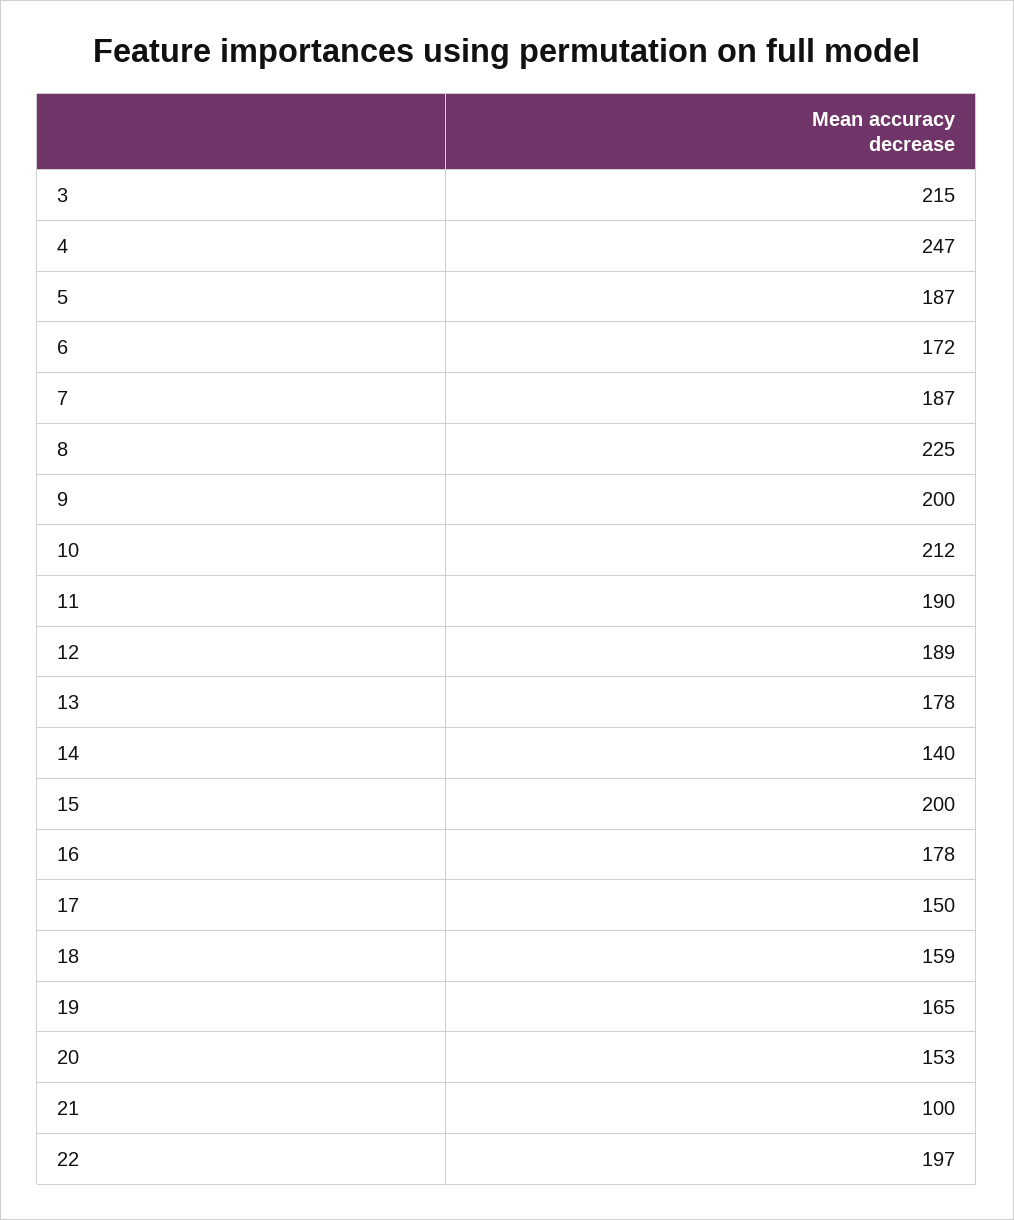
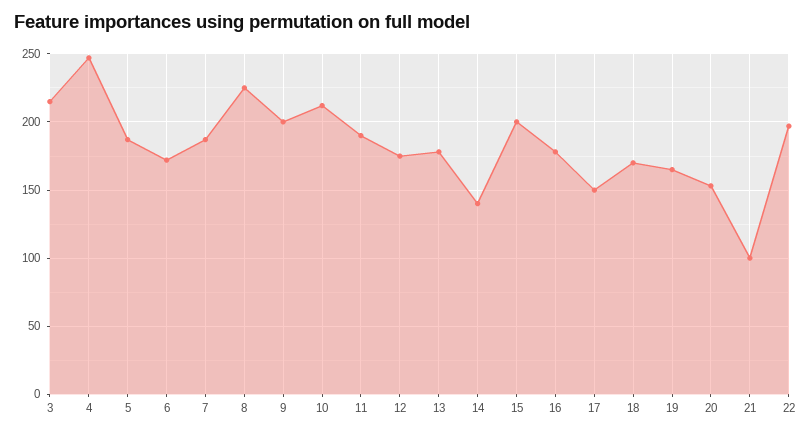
12: 189 -> 175
18: 159 -> 170

